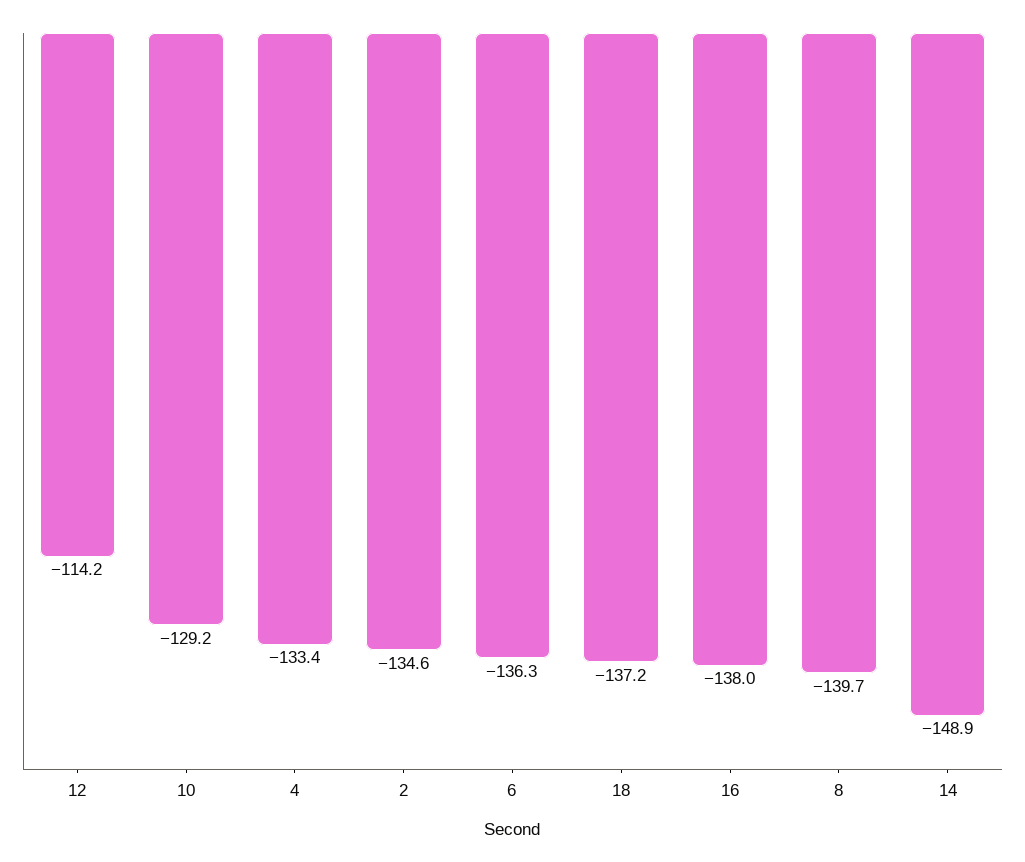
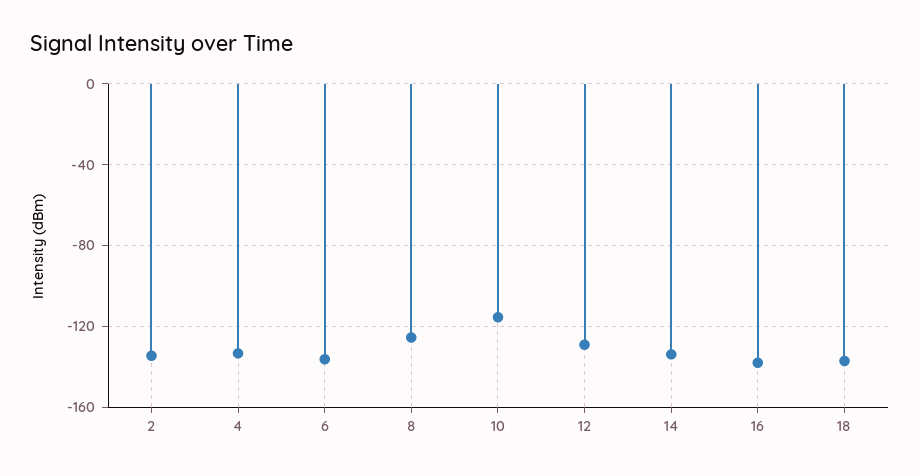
12: -114.2 -> -130
10: -129.2 -> -115
8: -139.7 -> -125
14: -148.9 -> -135

